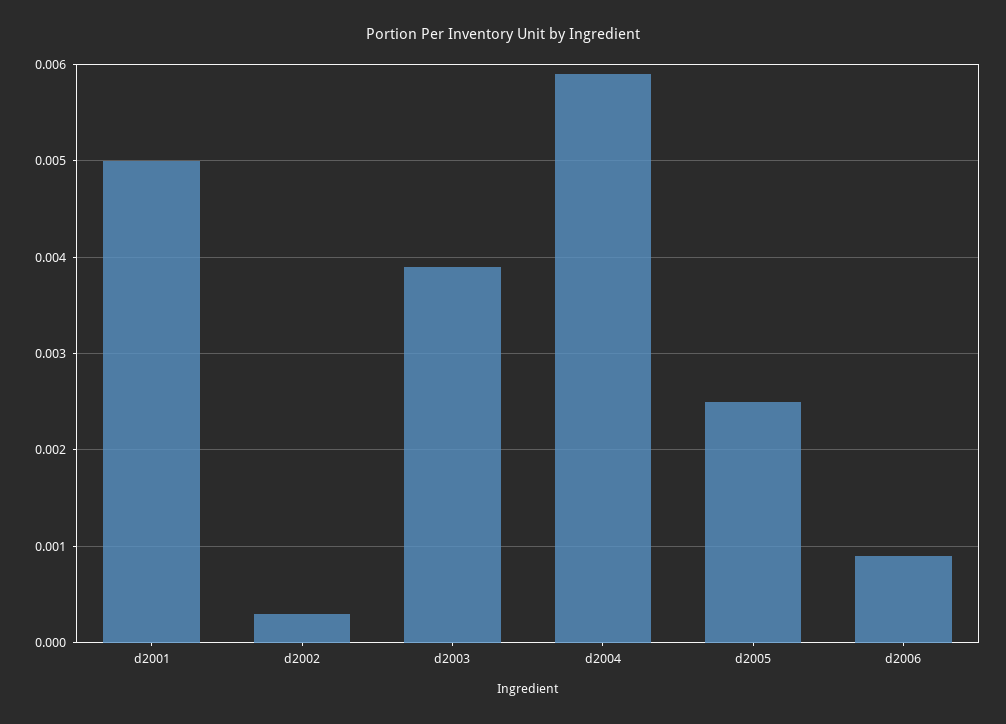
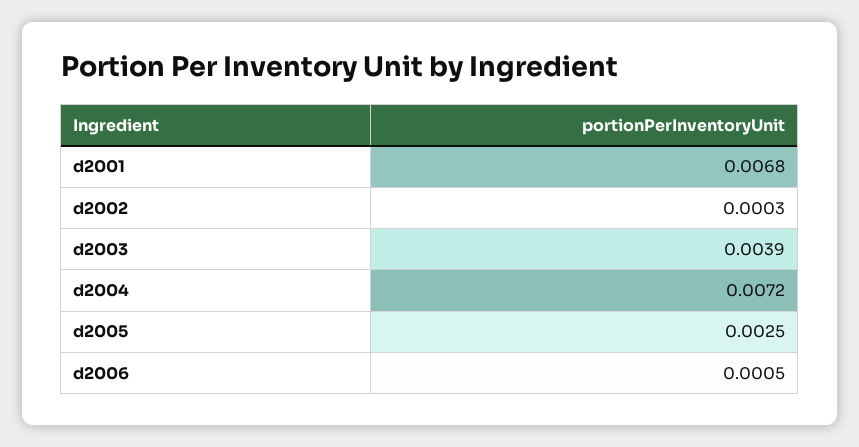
d2001: 0.005 -> 0.0068
d2004: 0.0059 -> 0.0072
d2006: 0.0009 -> 0.0005

